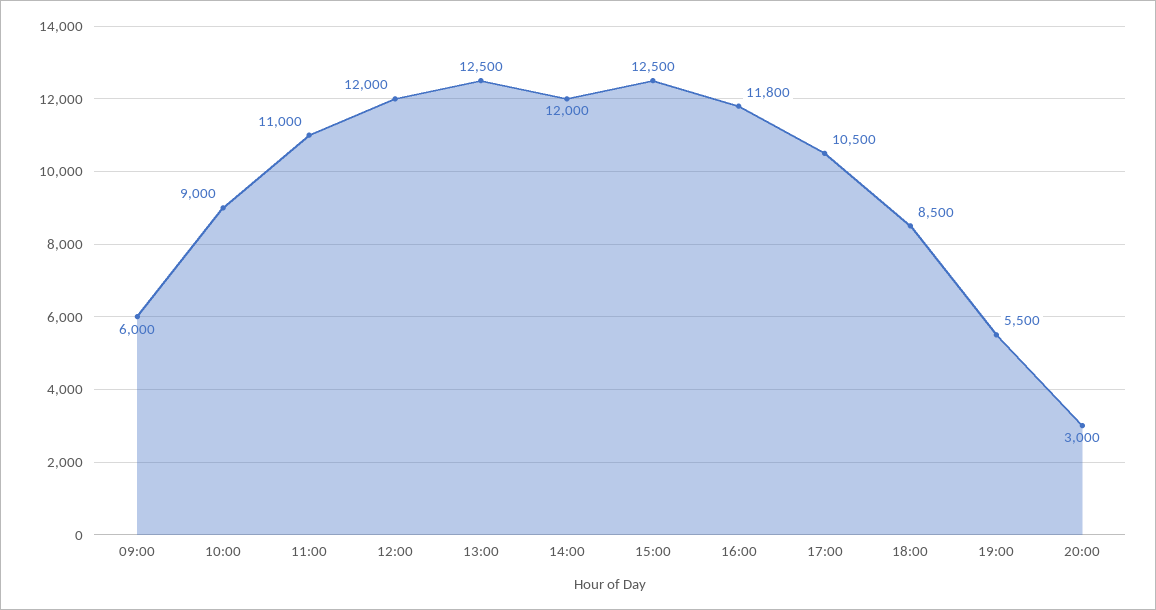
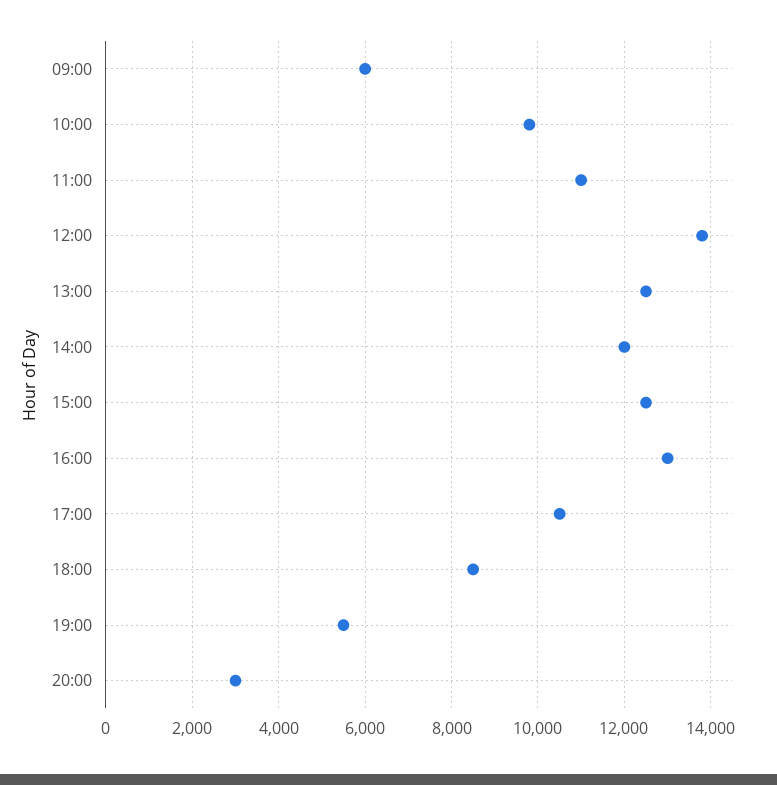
10:00: 9000 -> 9800
12:00: 12000 -> 13800
16:00: 11800 -> 13000

